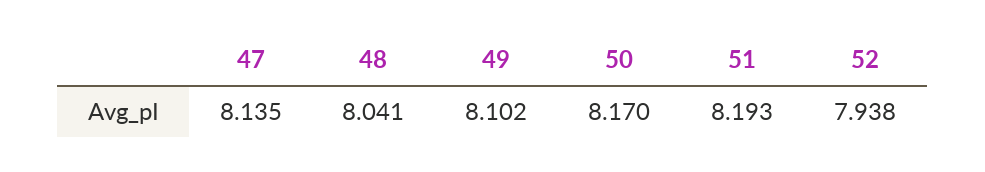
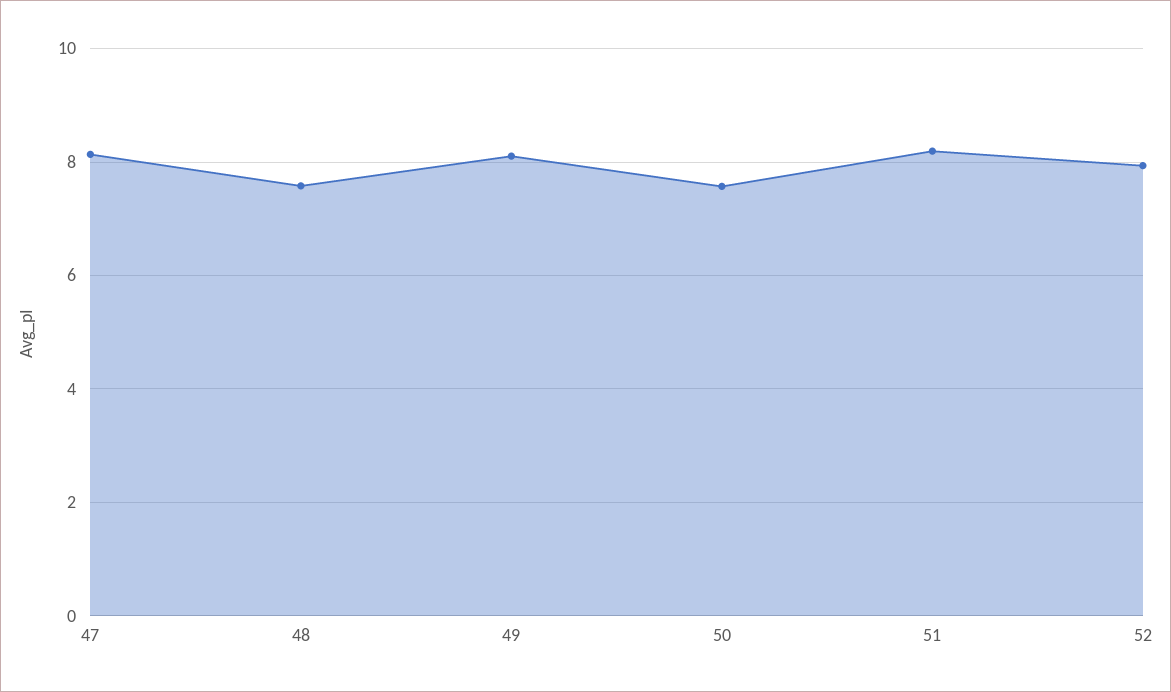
48: 8.041 -> 7.6
50: 8.17 -> 7.6

